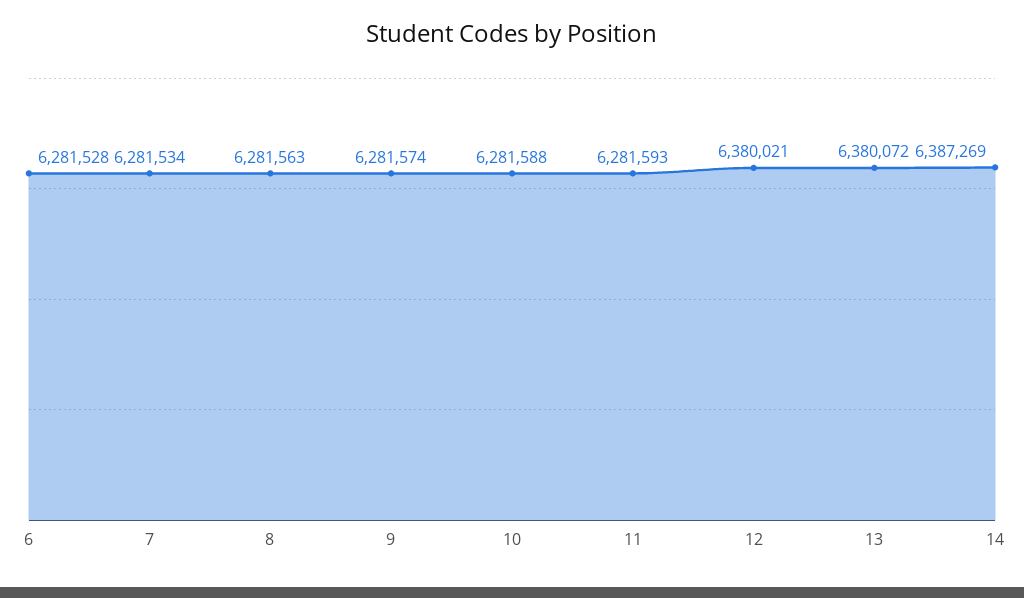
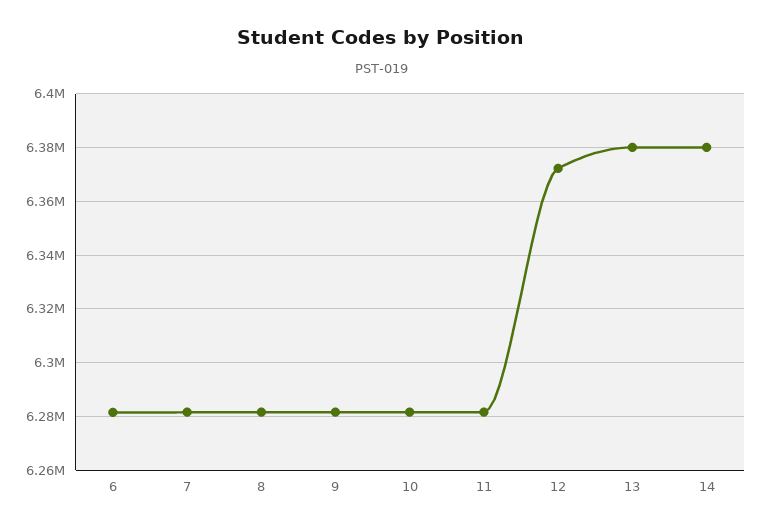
12: 6380021 -> 6372500
14: 6387269 -> 6380000

